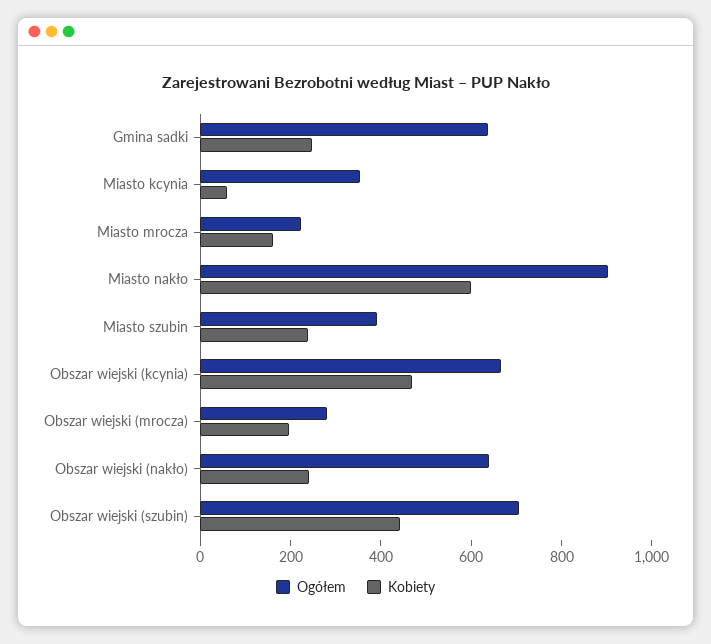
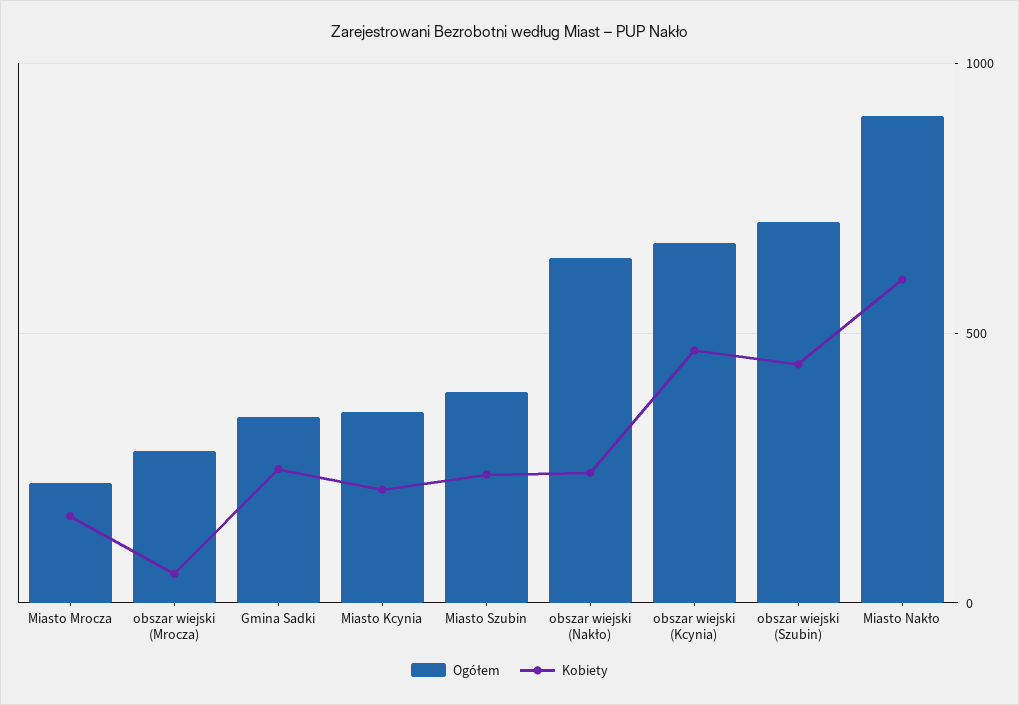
Ogółem, Gmina sadki: 650 -> 350
Kobiety, Miasto kcynia: 50 -> 200
Kobiety, Obszar wiejski (mrocza): 200 -> 50

